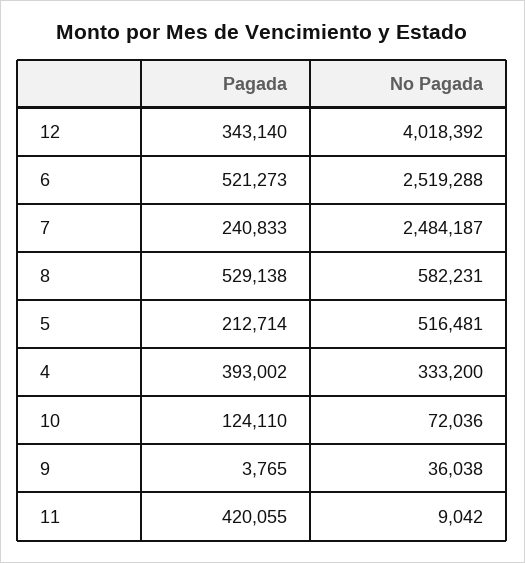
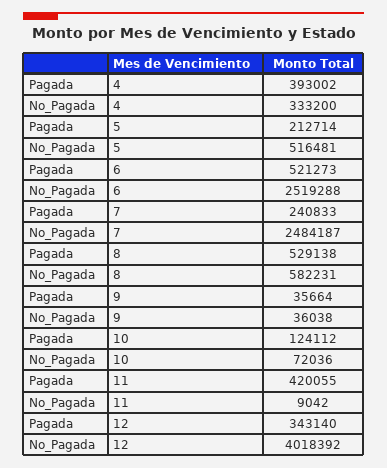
Pagada, 10: 124110 -> 124112
Pagada, 9: 3765 -> 35664

